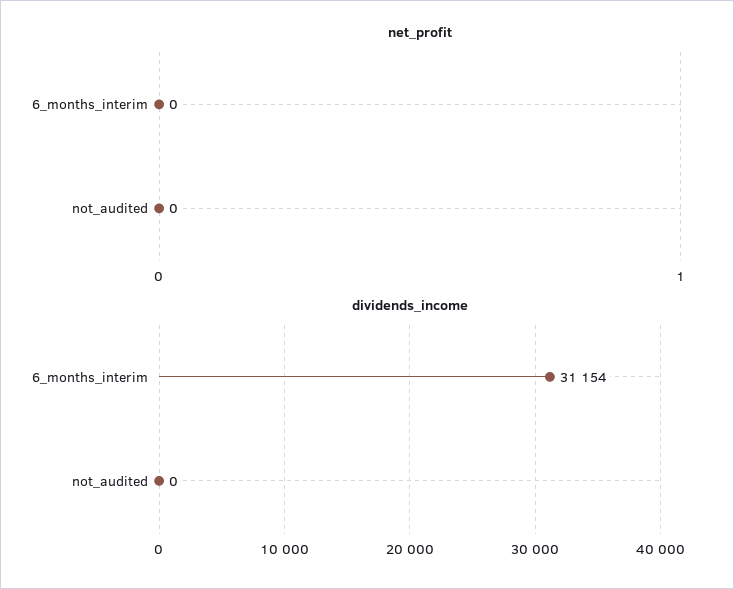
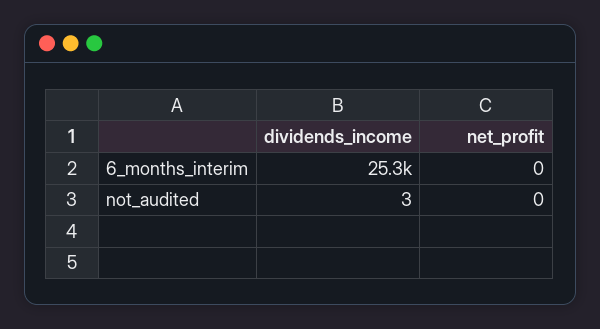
dividends_income, 6_months_interim: 31154 -> 25300
dividends_income, not_audited: 0 -> 3

